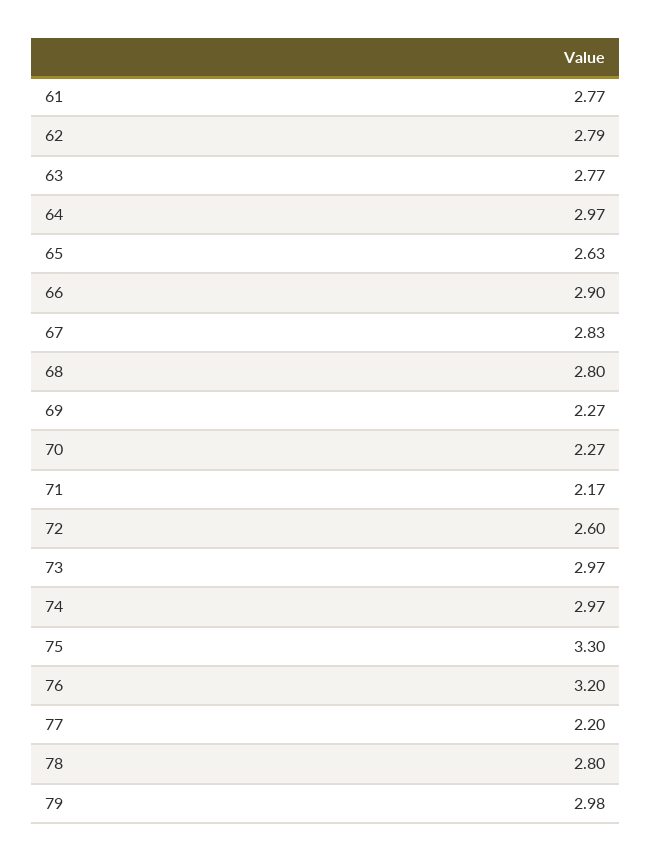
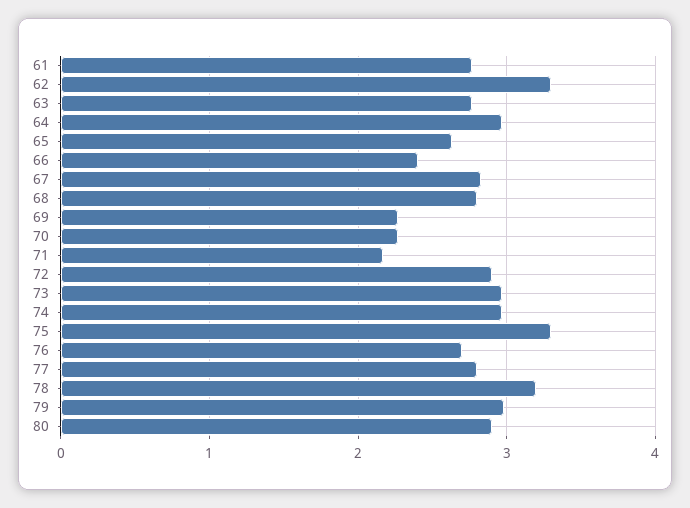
62: 2.79 -> 3.3
66: 2.9 -> 2.4
72: 2.6 -> 2.9
76: 3.2 -> 2.7
77: 2.2 -> 2.8
78: 2.8 -> 3.2
80: none -> 2.9

